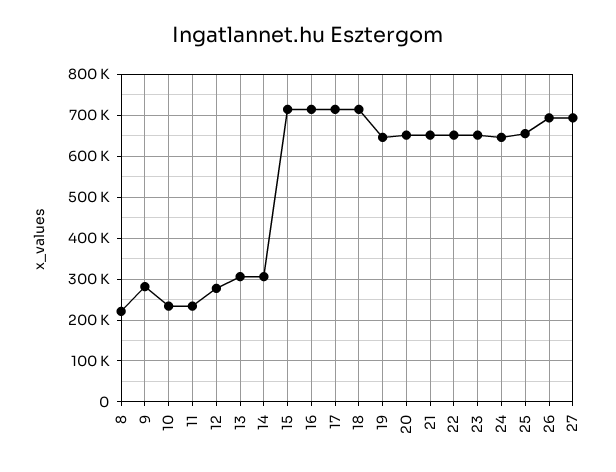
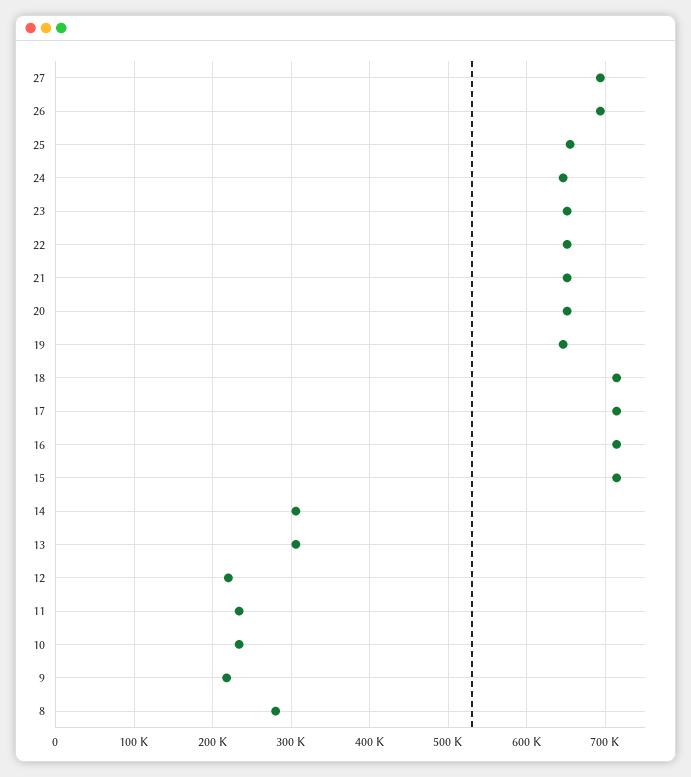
8: 220000 -> 280000
9: 280000 -> 220000
12: 280000 -> 220000

